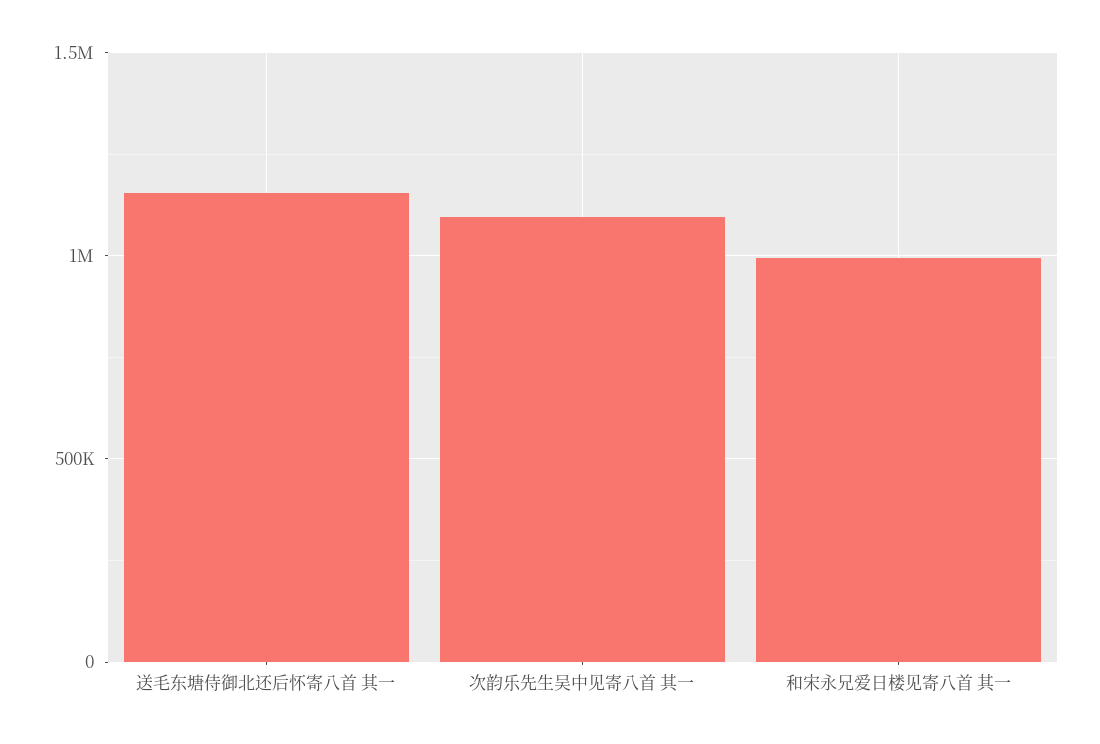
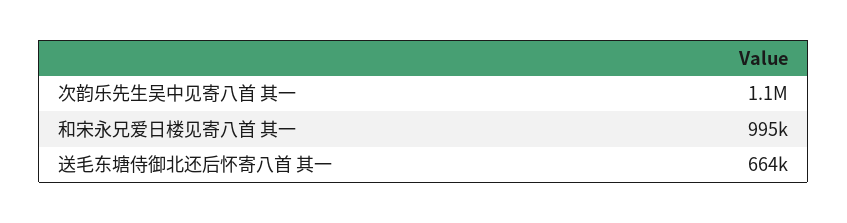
送毛东塘侍御北还后怀寄八首 其一: 1150000 -> 664000

